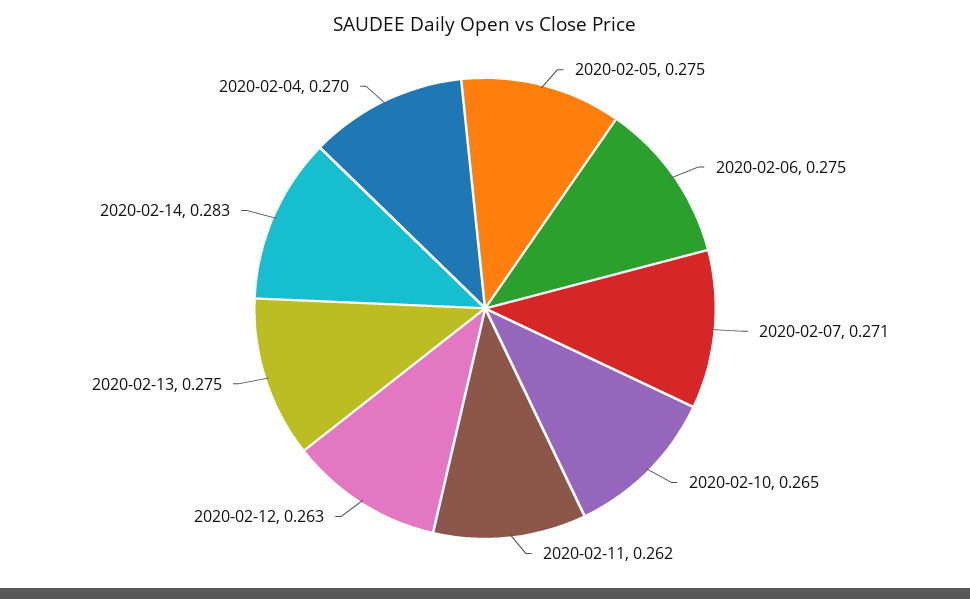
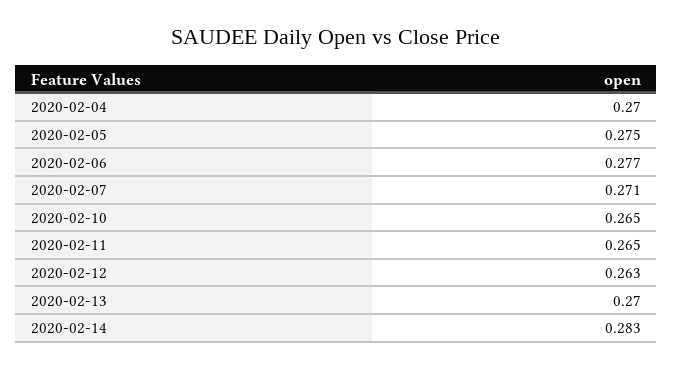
2020-02-06: 0.275 -> 0.277
2020-02-11: 0.262 -> 0.265
2020-02-13: 0.275 -> 0.27

